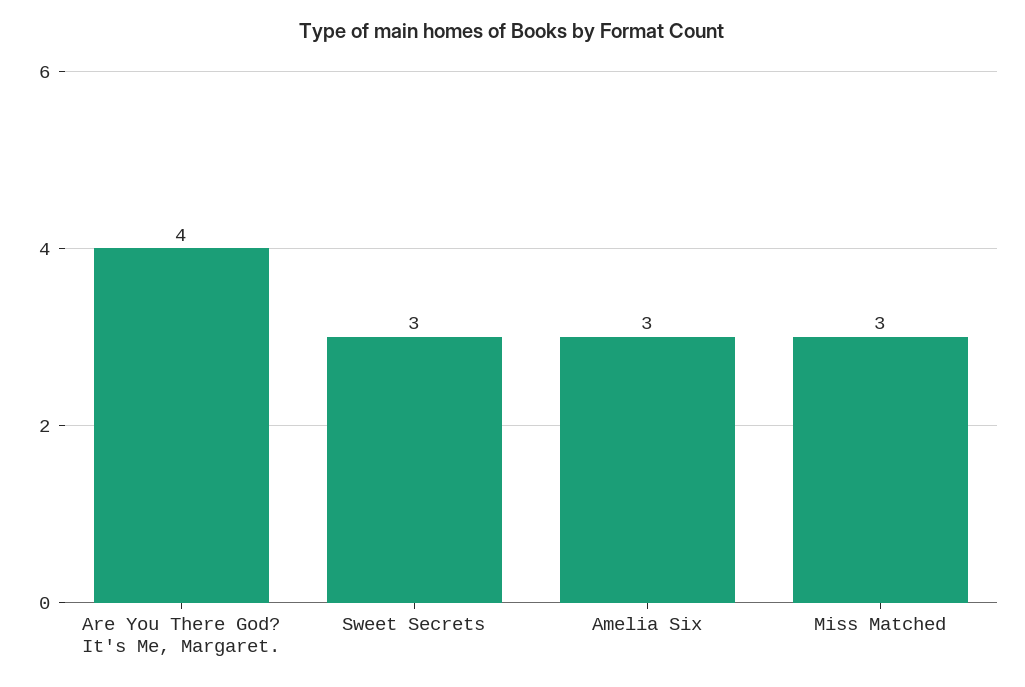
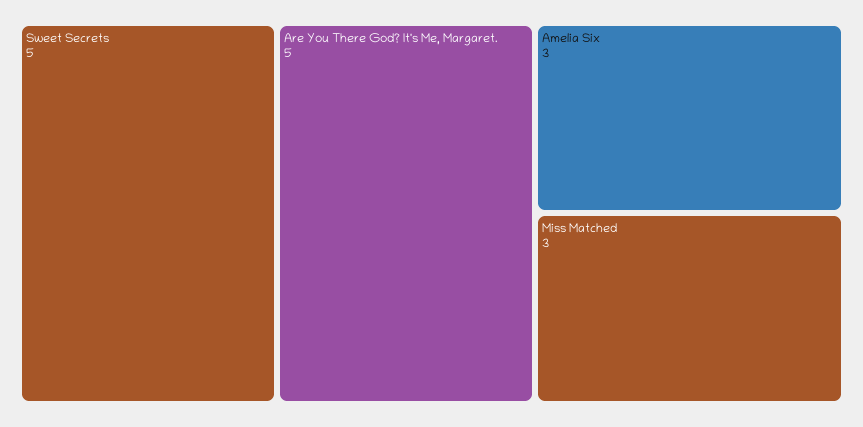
Are You There God? It's Me, Margaret.: 4 -> 5
Sweet Secrets: 3 -> 5

